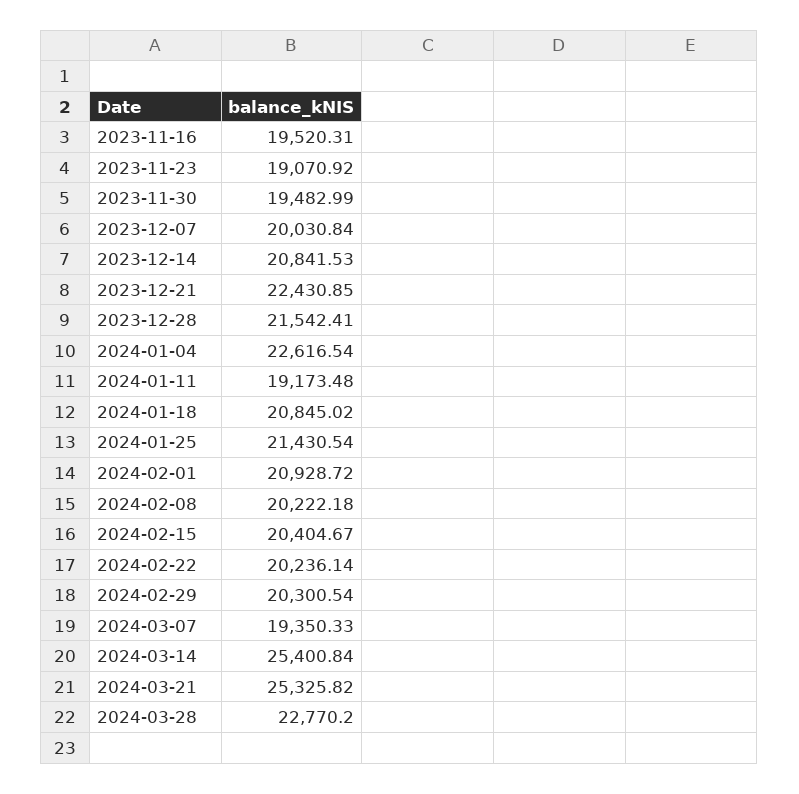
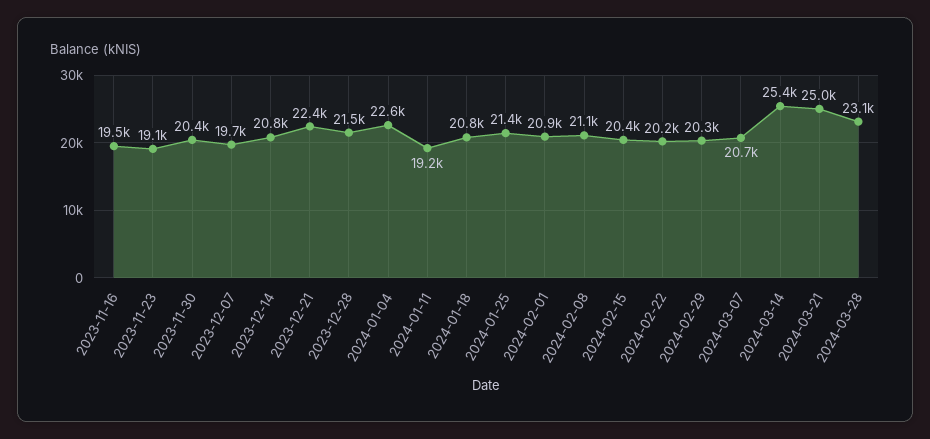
2023-11-30: 19482.99 -> 20400
2023-12-07: 20030.84 -> 19700
2024-02-08: 20222.18 -> 21100
2024-03-07: 19350.33 -> 20700
2024-03-21: 25325.82 -> 25000
2024-03-28: 22770.2 -> 23100

